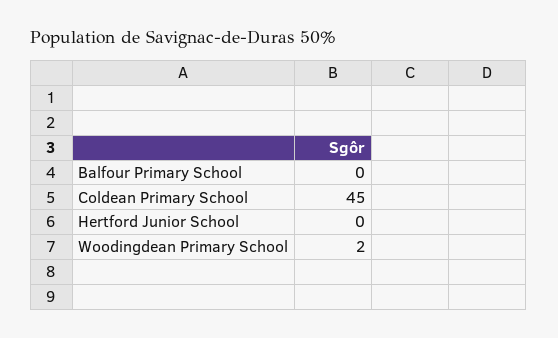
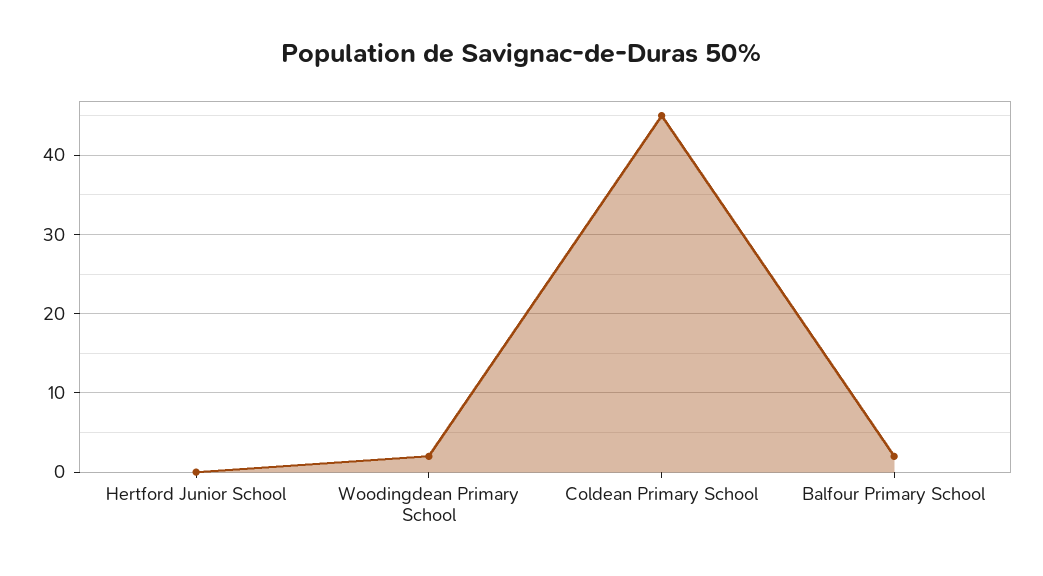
Balfour Primary School: 0 -> 2

